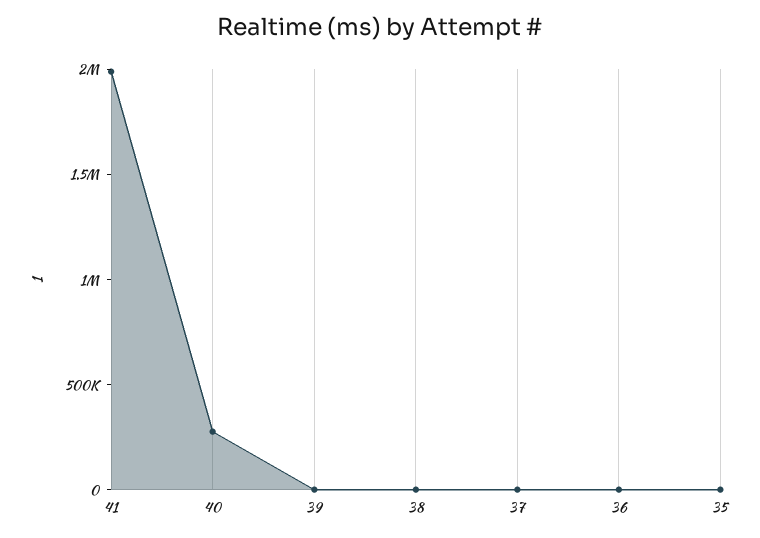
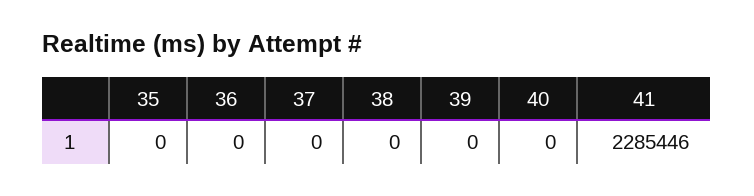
41: 2000000 -> 2285446
40: 300000 -> 0

